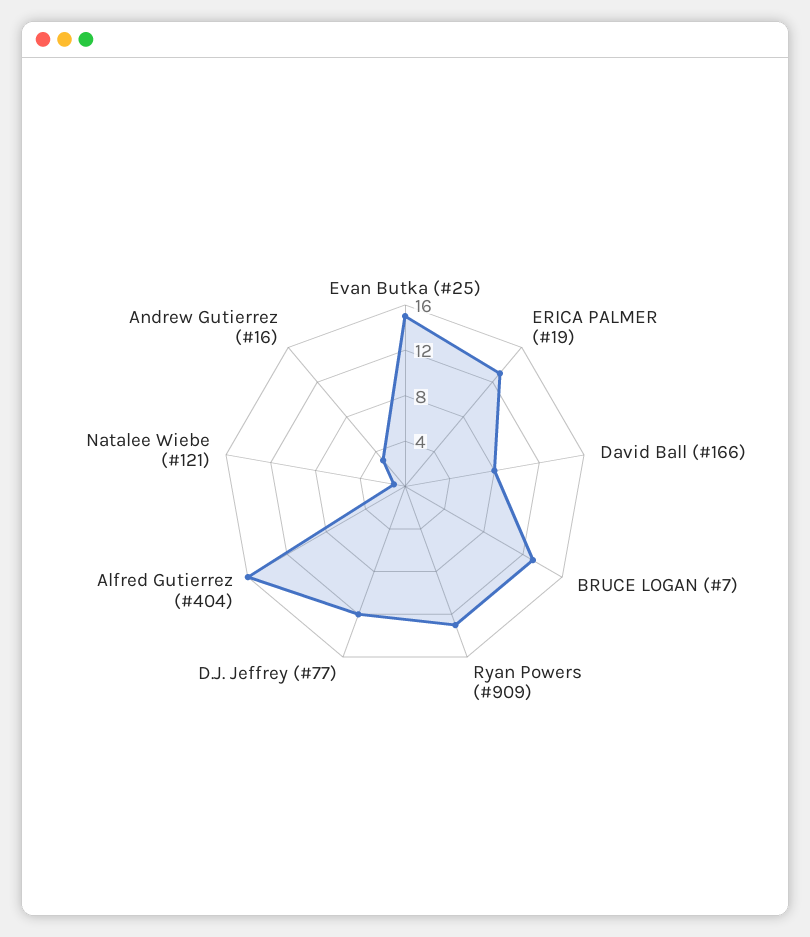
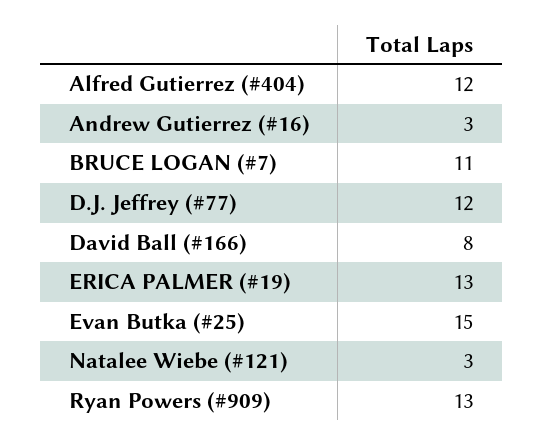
BRUCE LOGAN (#7): 13 -> 11
Alfred Gutierrez (#404): 16 -> 12
Natalee Wiebe (#121): 1 -> 3

